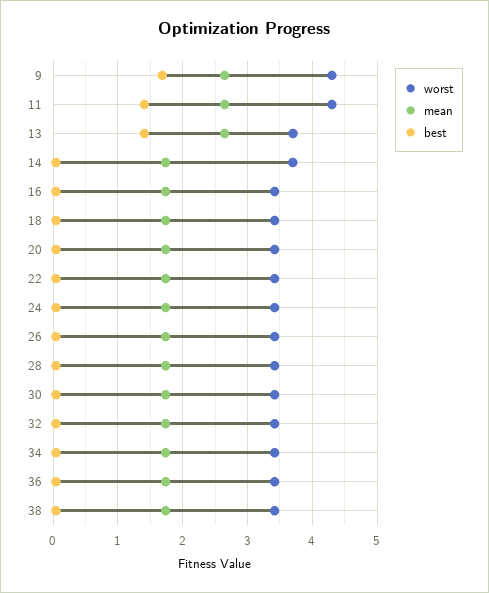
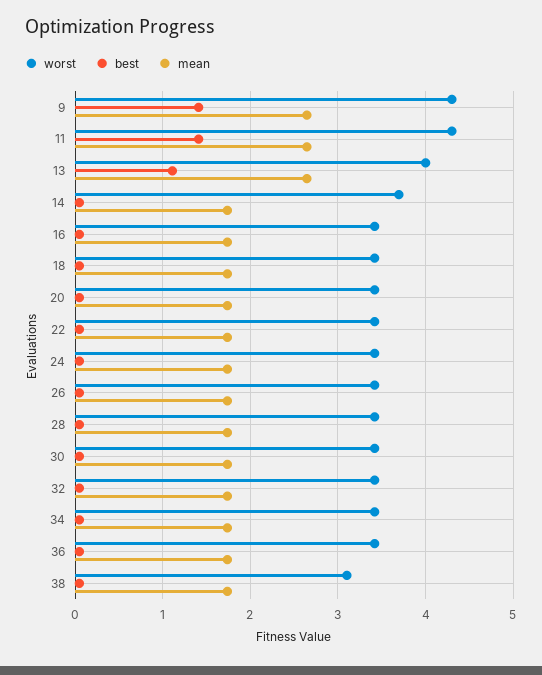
best, 9: 1.7 -> 1.4
worst, 13: 3.7 -> 4
best, 13: 1.4 -> 1.1
worst, 38: 3.4 -> 3.1

